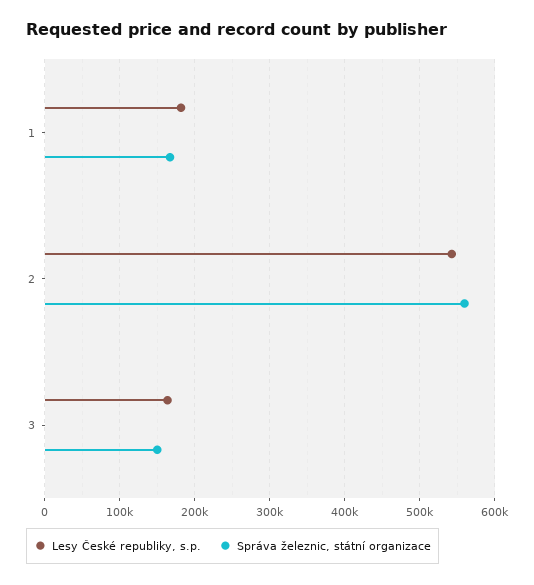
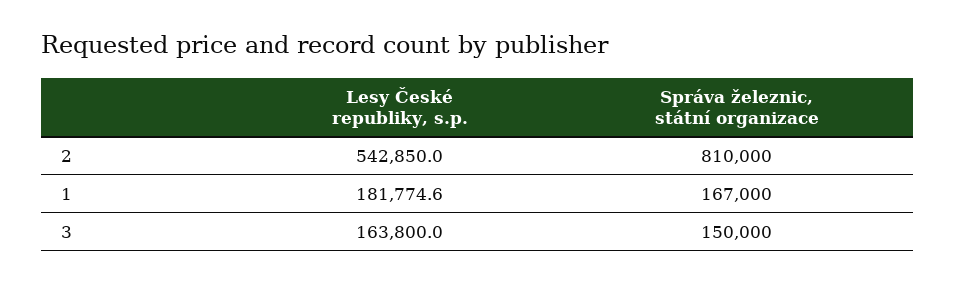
Správa železnic, státní organizace, 2: 560000 -> 810000

